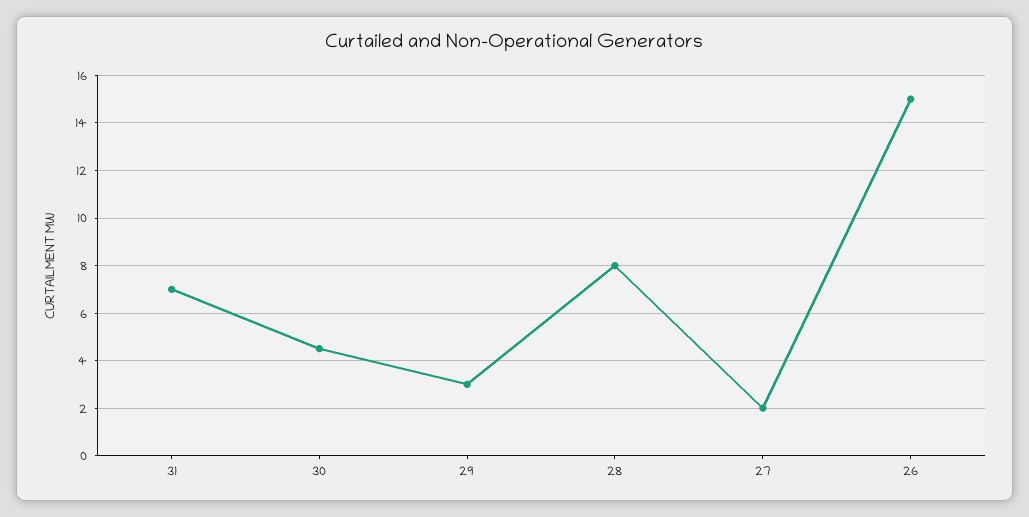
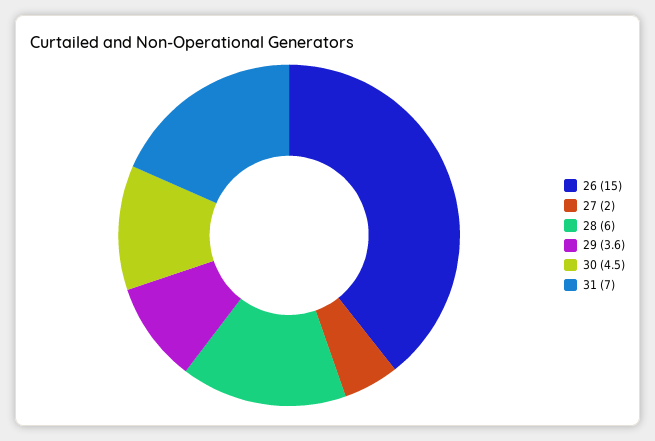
29: 3 -> 3.6
28: 8 -> 6

